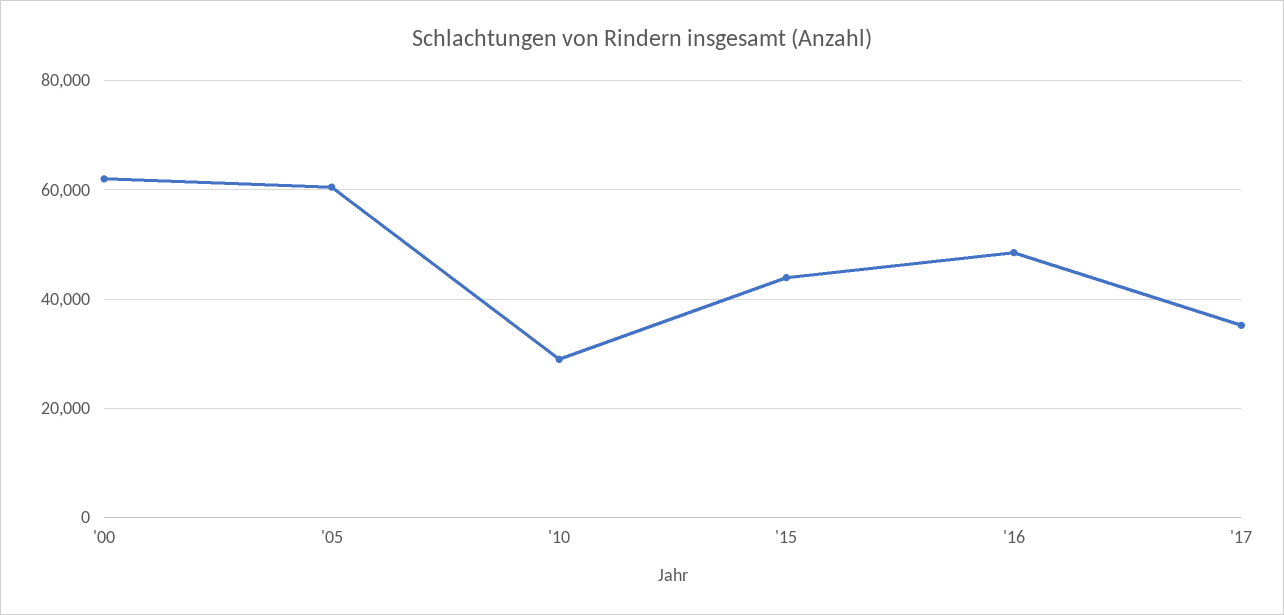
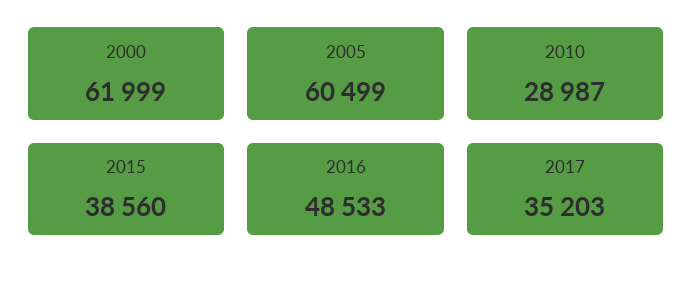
'15: 44000 -> 38560

